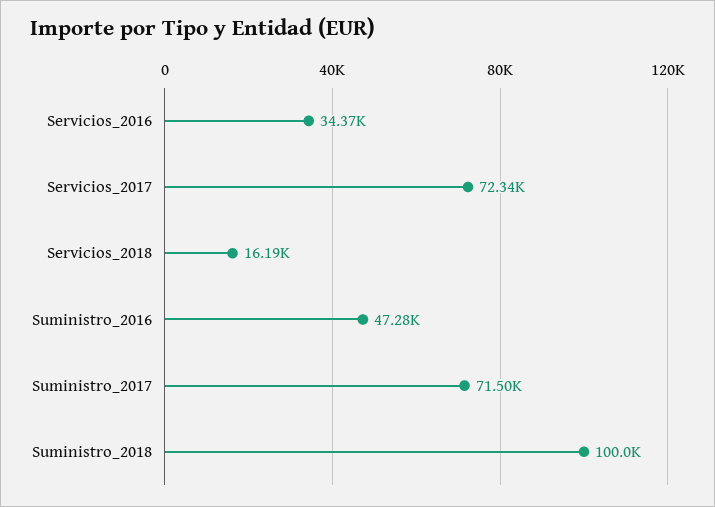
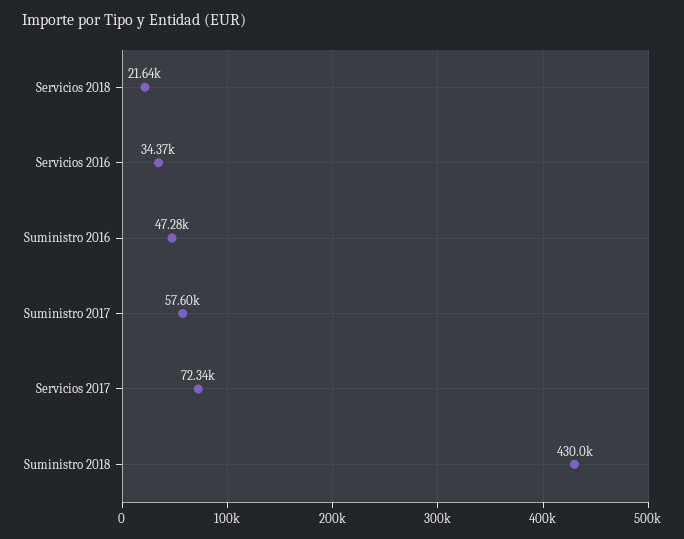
Servicios_2018: 16190 -> 21640
Suministro_2017: 71500 -> 57600
Suministro_2018: 100000 -> 430000

